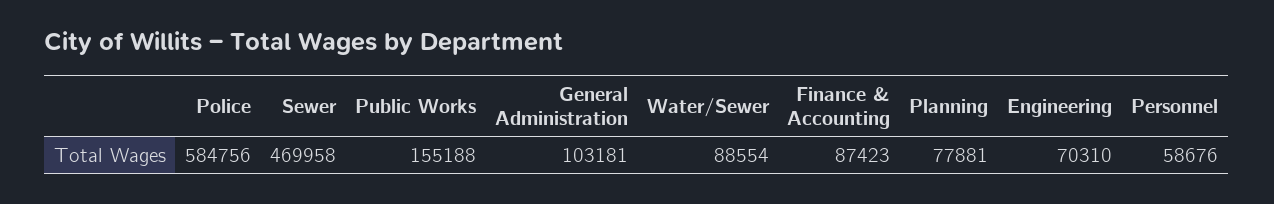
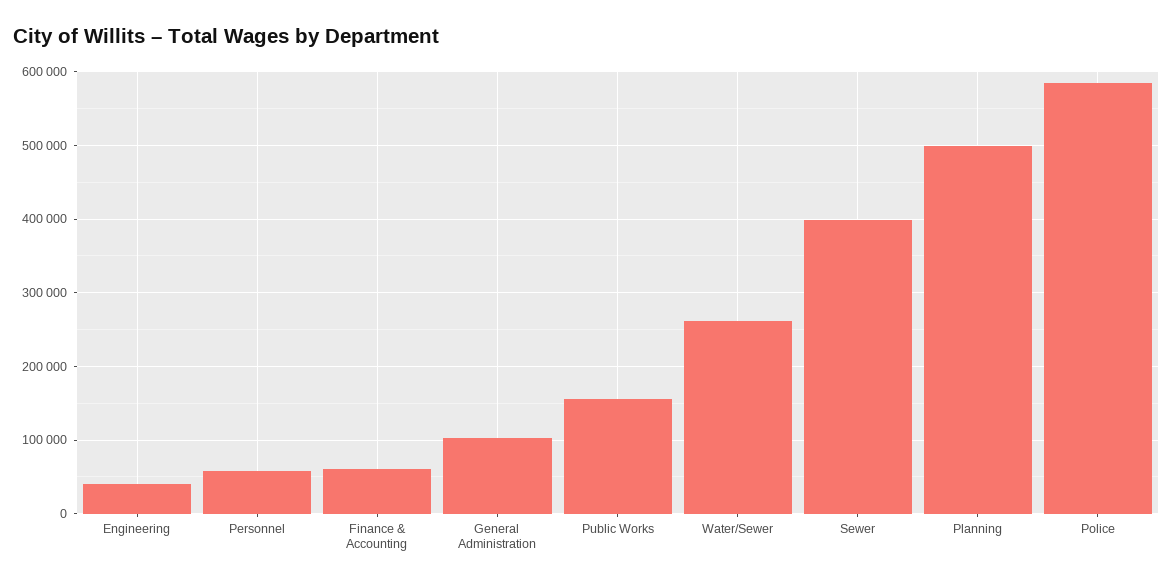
Sewer: 469958 -> 400000
Water/Sewer: 88554 -> 260000
Finance & Accounting: 87423 -> 60000
Planning: 77881 -> 500000
Engineering: 70310 -> 40000

